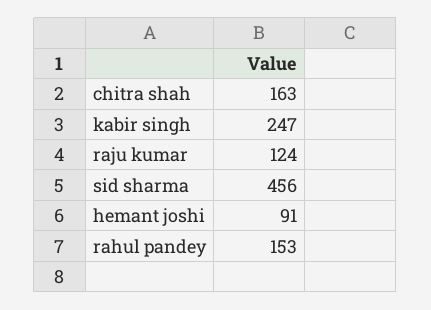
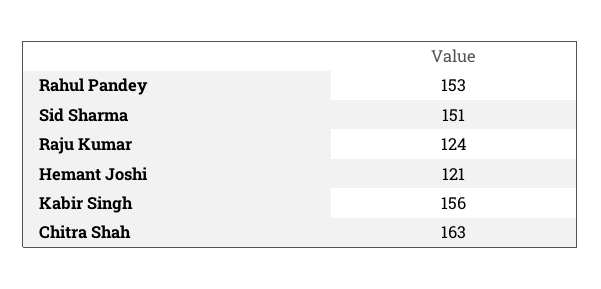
kabir singh: 247 -> 156
sid sharma: 456 -> 151
hemant joshi: 91 -> 121

